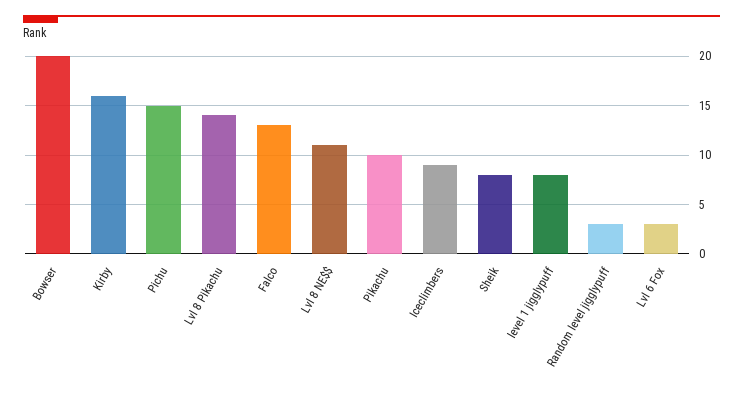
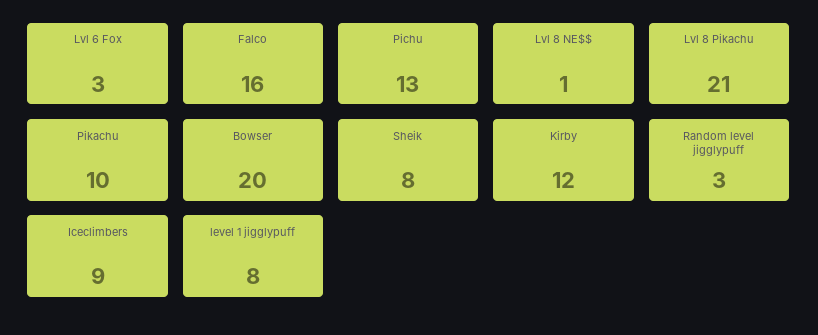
Kirby: 16 -> 12
Pichu: 15 -> 13
Lvl 8 Pikachu: 14 -> 21
Falco: 13 -> 16
Lvl 8 NE$$: 11 -> 1

